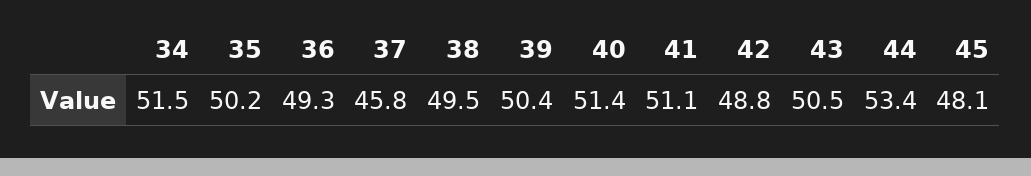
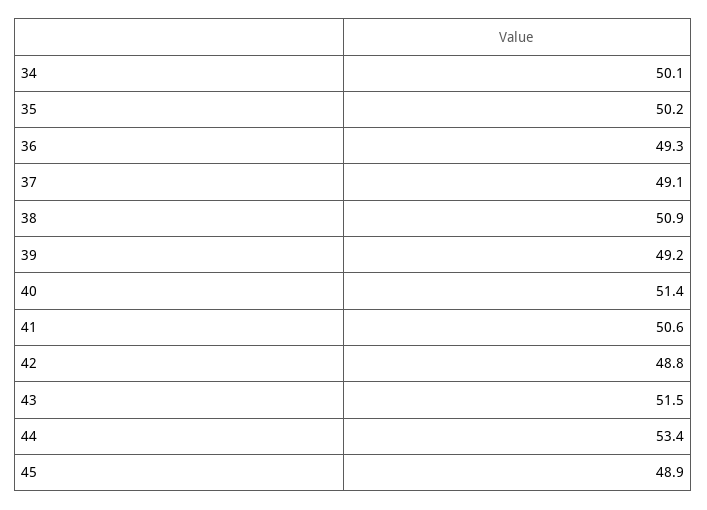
34: 51.5 -> 50.1
37: 45.8 -> 49.1
38: 49.5 -> 50.9
39: 50.4 -> 49.2
41: 51.1 -> 50.6
43: 50.5 -> 51.5
45: 48.1 -> 48.9

